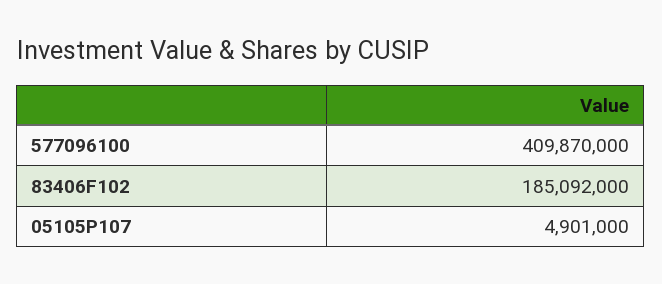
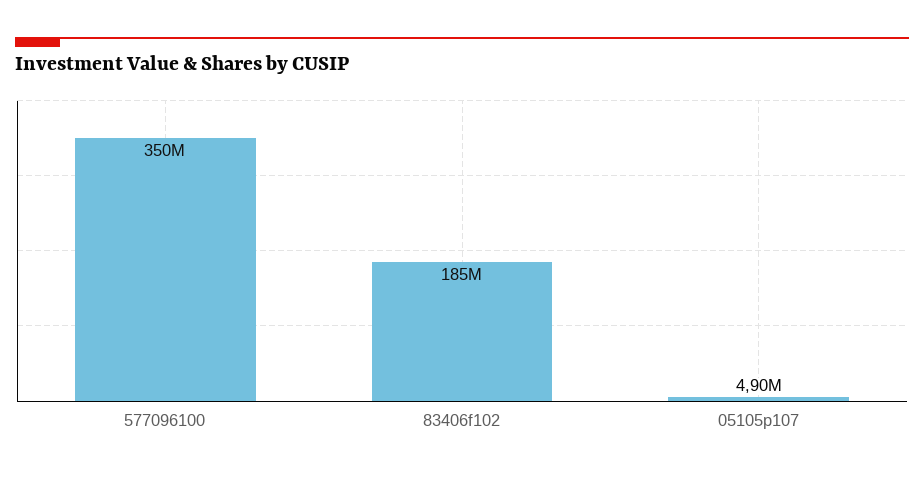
577096100: 409870000 -> 350000000

